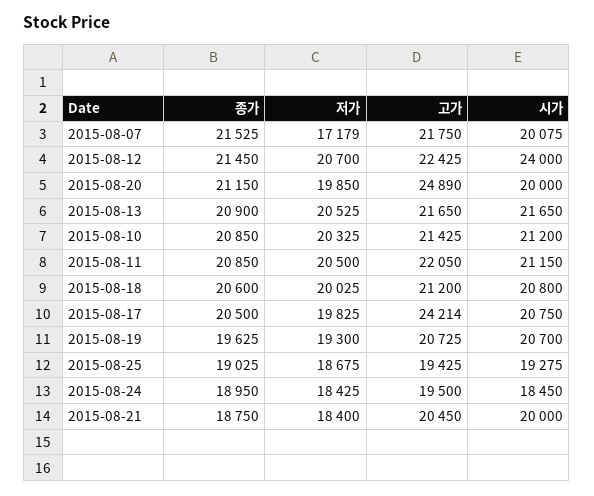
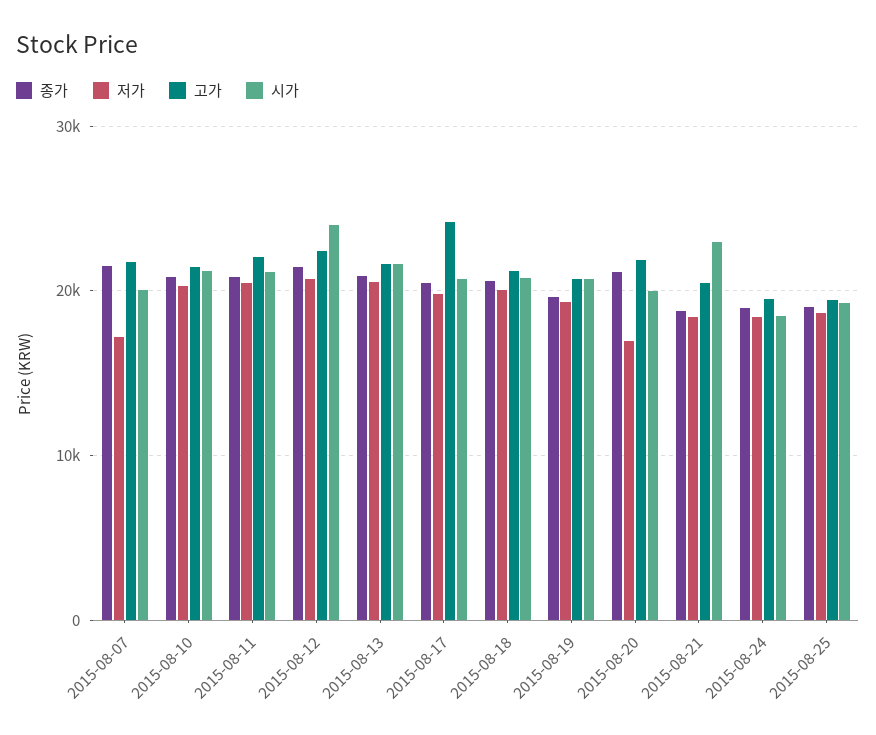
저가, 2015-08-20: 19850 -> 17000
고가, 2015-08-20: 24890 -> 22000
시가, 2015-08-21: 20000 -> 23000

